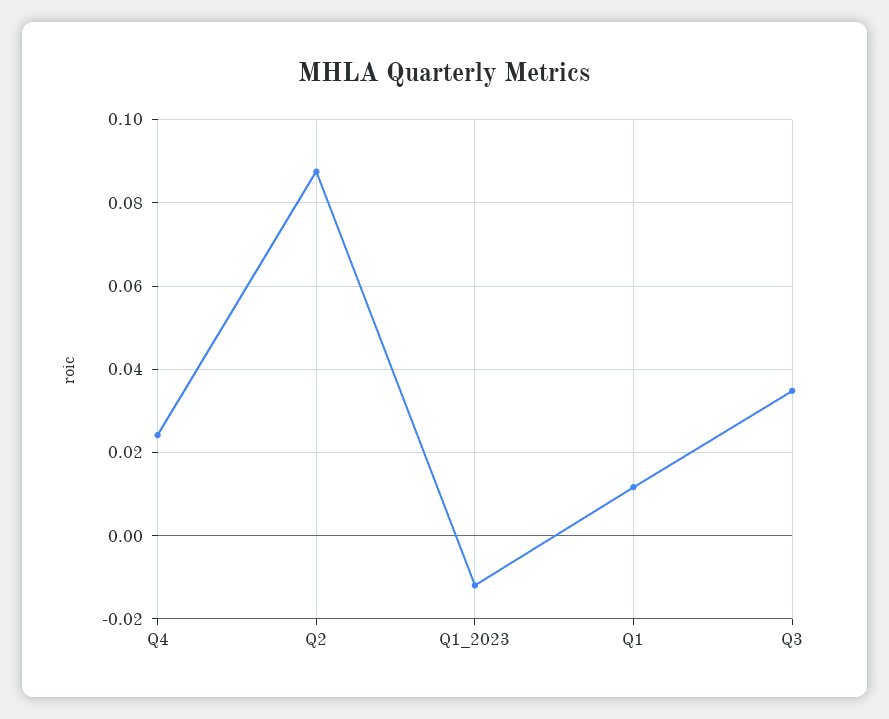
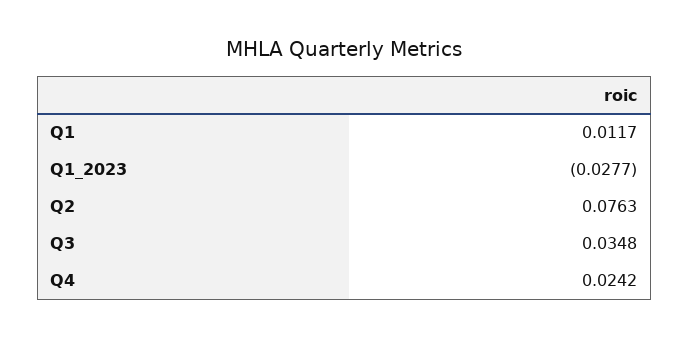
Q2: 0.088 -> 0.0763
Q1_2023: -0.012 -> -0.0277

